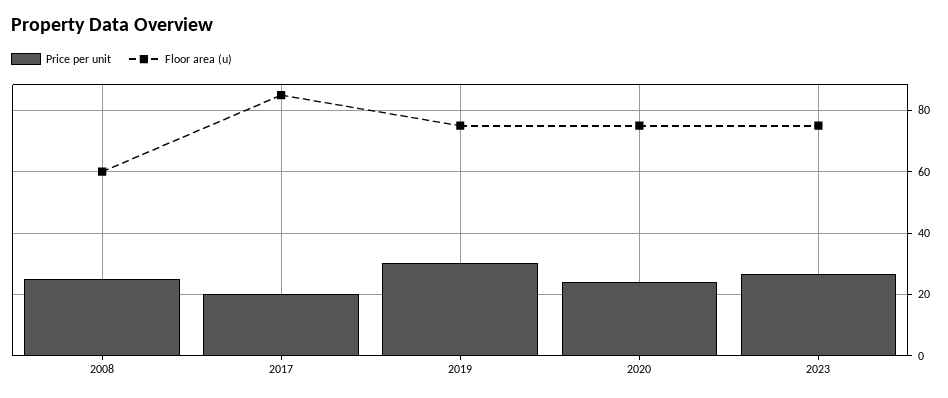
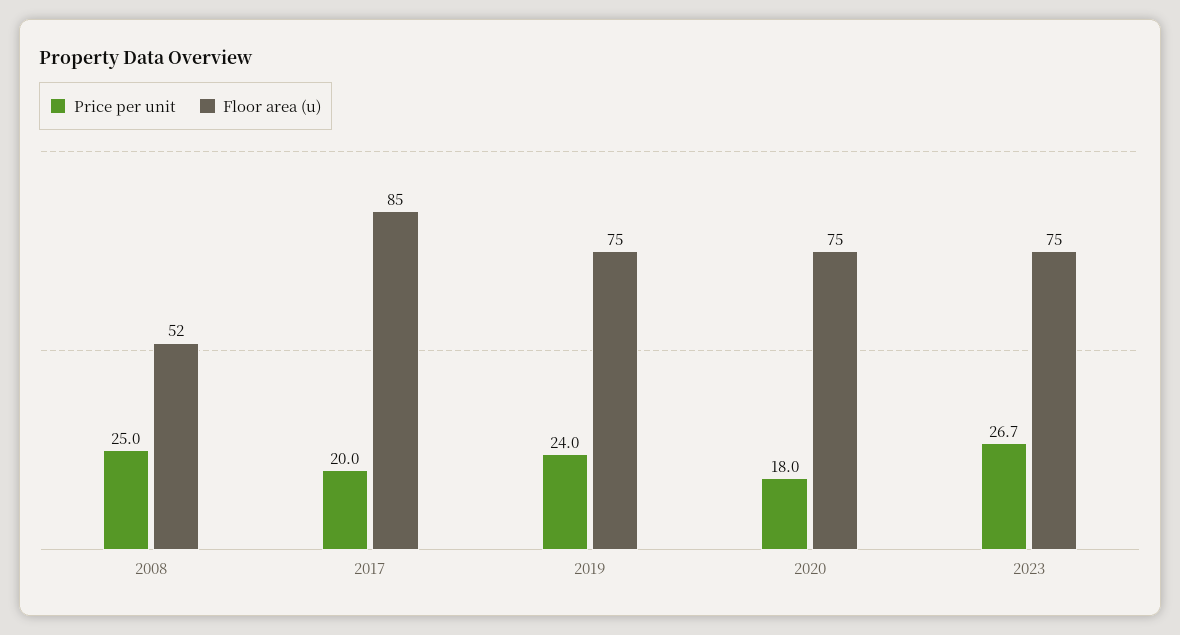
Floor area (u), 2008: 60 -> 52
Price per unit, 2019: 30 -> 24
Price per unit, 2020: 24 -> 18

